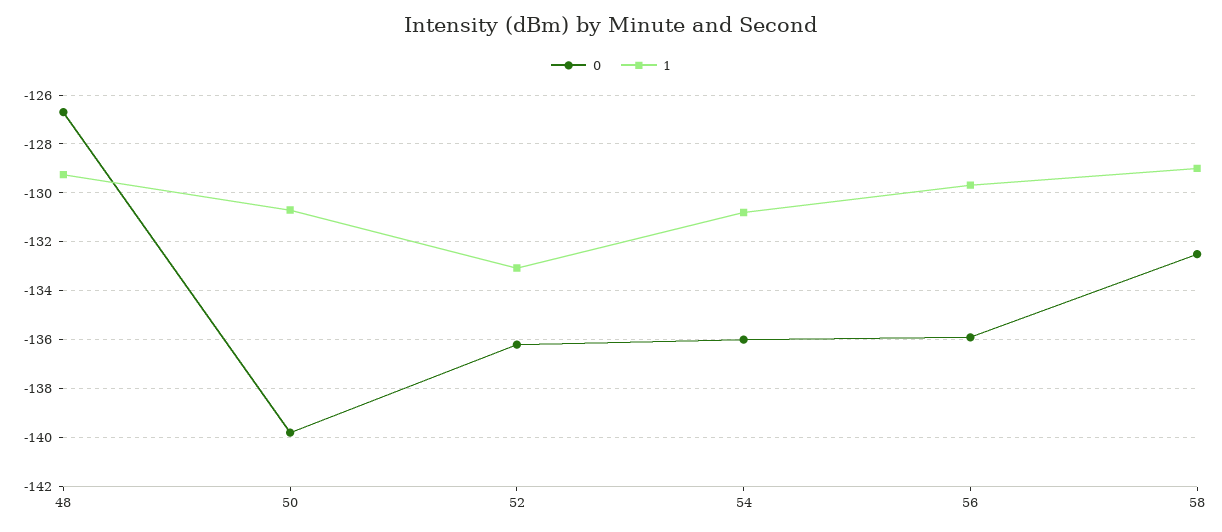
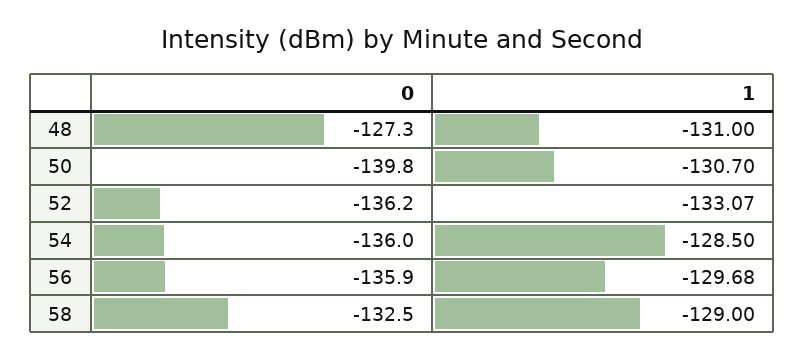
0, 48: -126.75 -> -127.3
1, 48: -129.25 -> -131
1, 54: -130.75 -> -128.5

